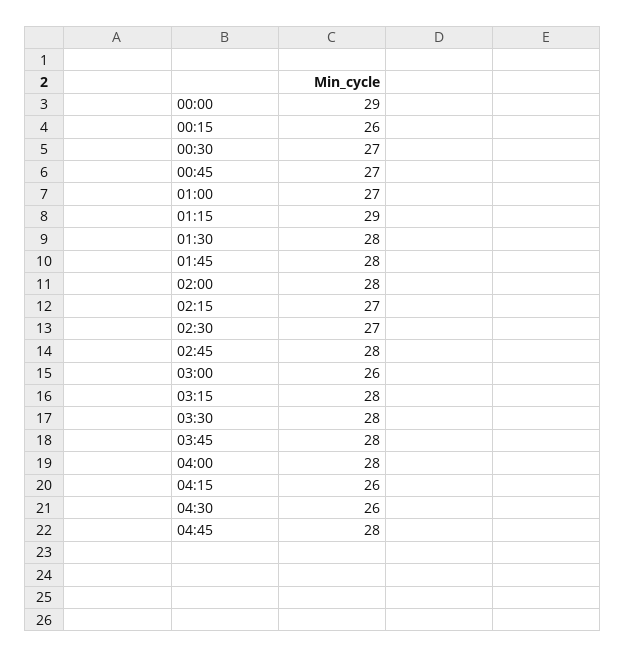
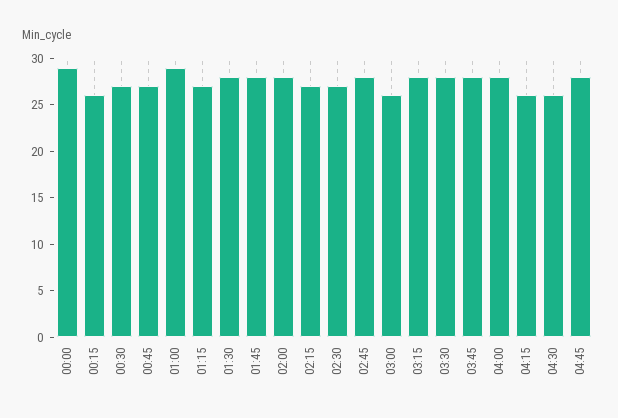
01:00: 27 -> 29
01:15: 29 -> 27

